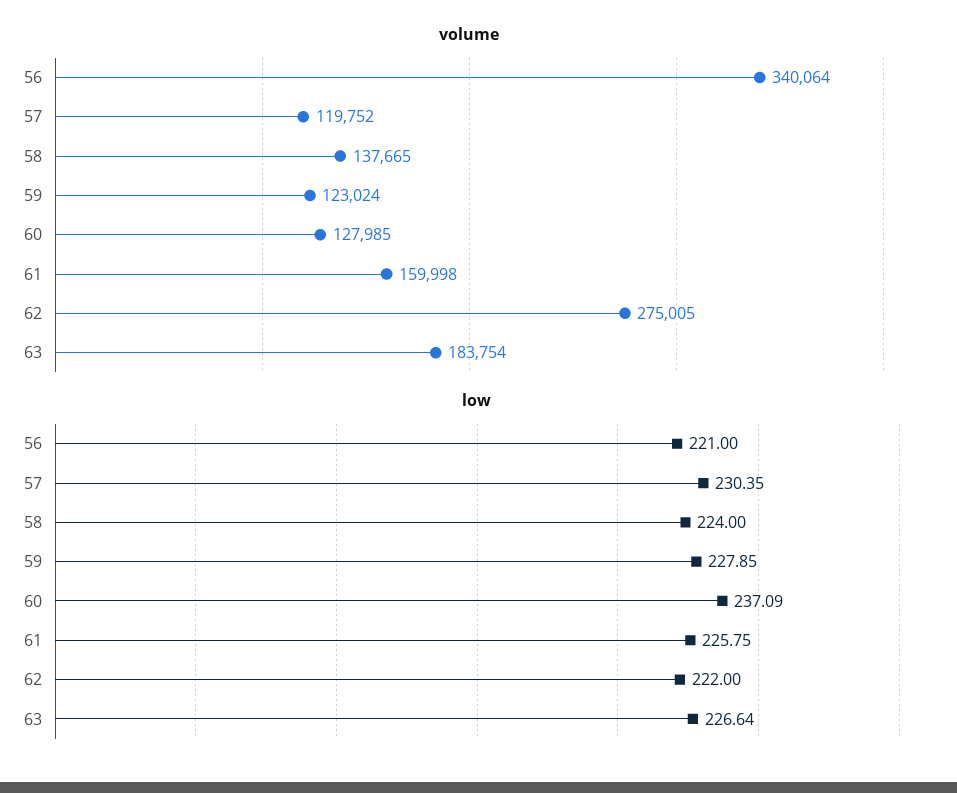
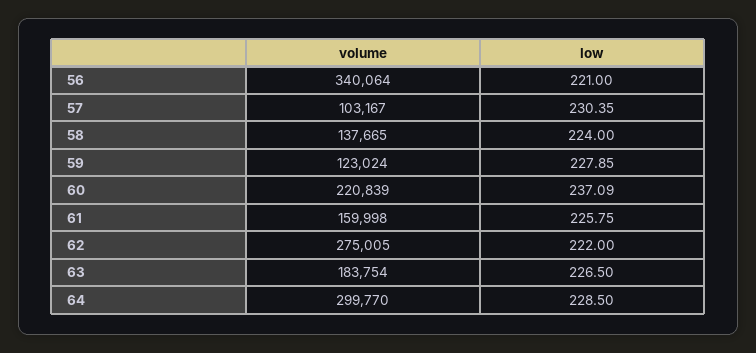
volume, 57: 119752 -> 103167
volume, 60: 127985 -> 220839
low, 63: 226.64 -> 226.5
volume, 64: none -> 299770
low, 64: none -> 228.5

